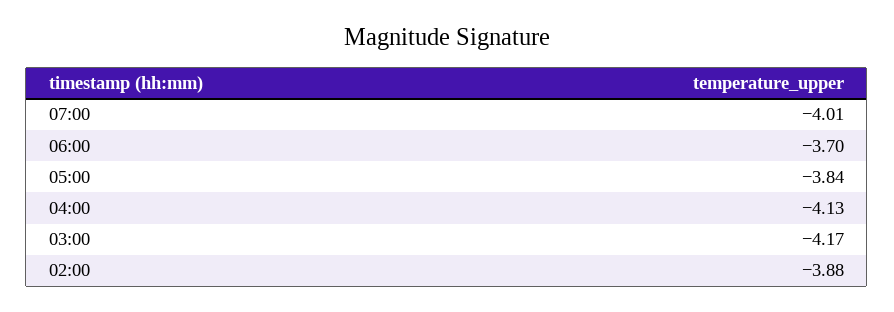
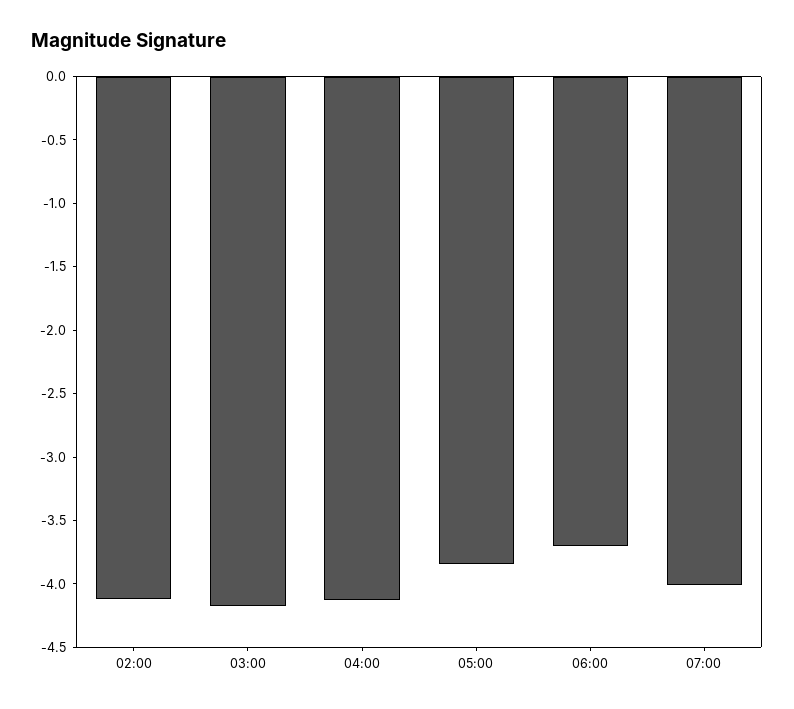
02:00: -3.88 -> -4.1

